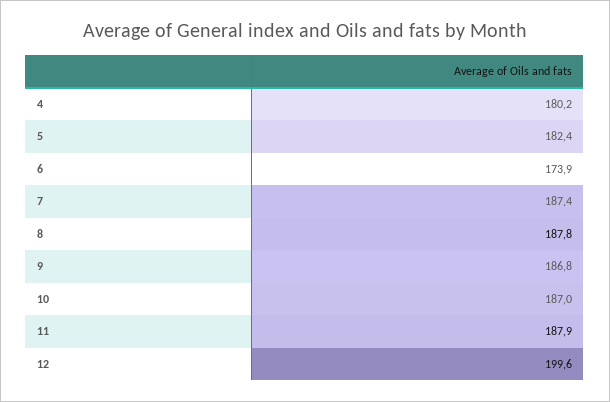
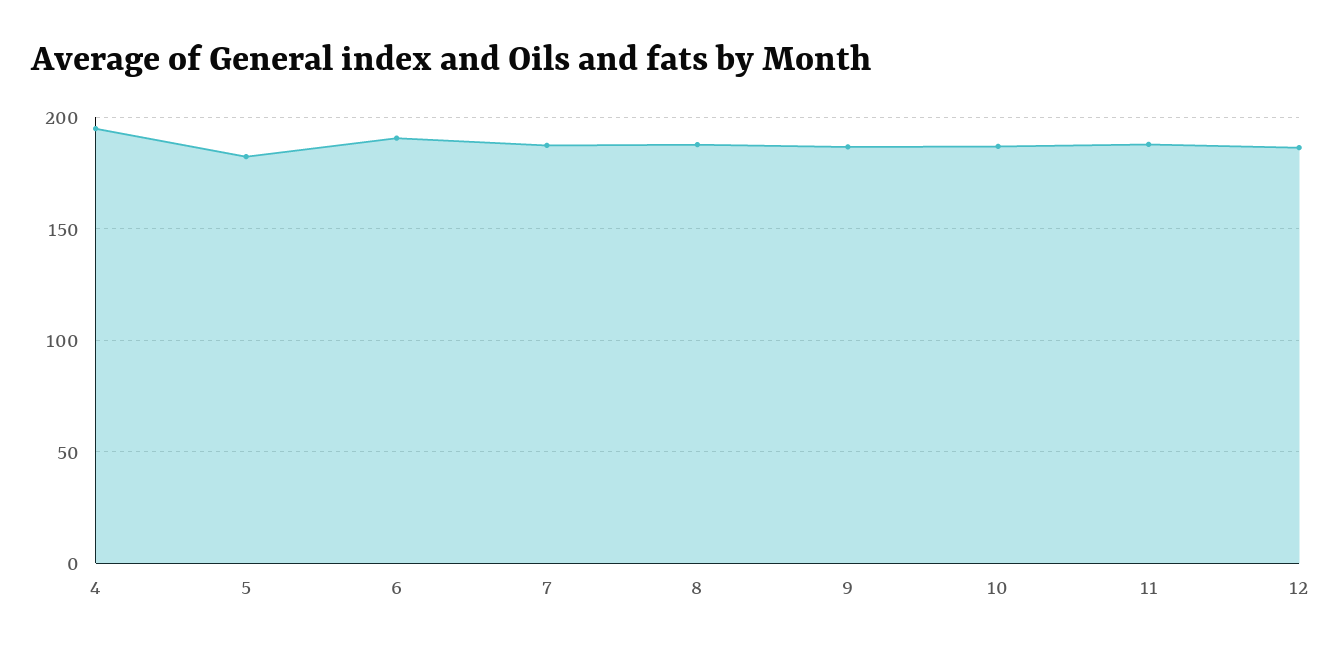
4: 180.2 -> 195
6: 173.9 -> 190
12: 199.6 -> 185

